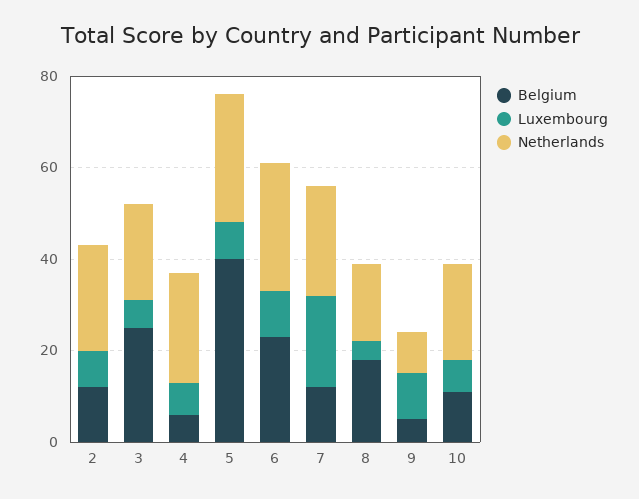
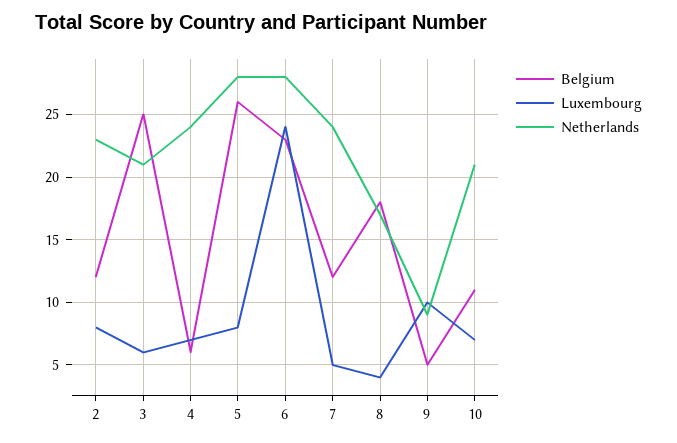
Belgium, 5: 40 -> 26
Luxembourg, 6: 10 -> 24
Luxembourg, 7: 20 -> 5

